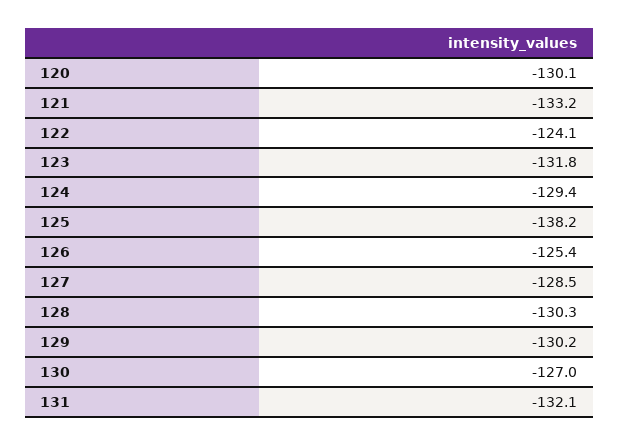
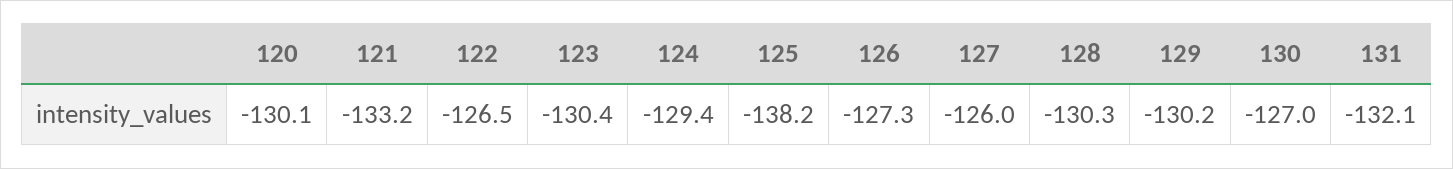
122: -124.1 -> -126.5
123: -131.8 -> -130.4
126: -125.4 -> -127.3
127: -128.5 -> -126

